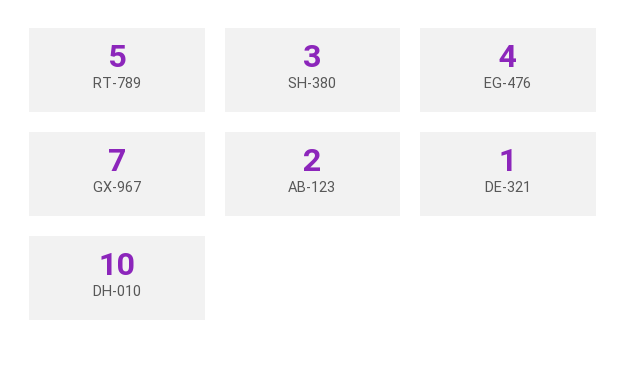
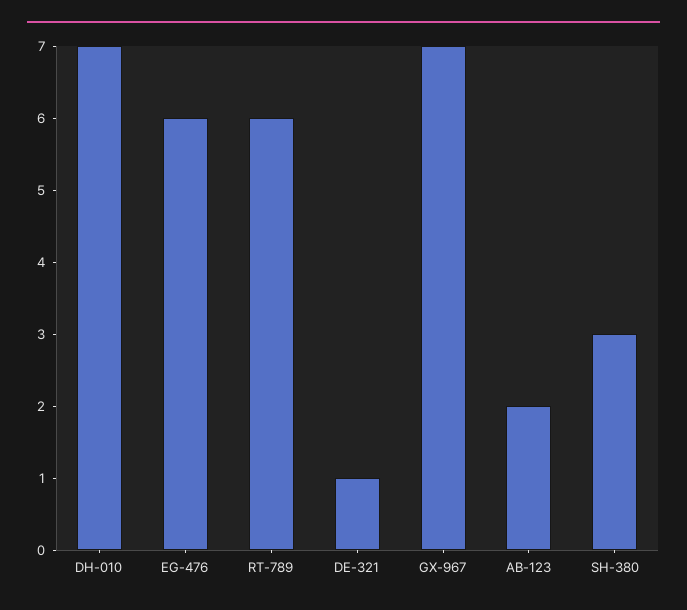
RT-789: 5 -> 6
EG-476: 4 -> 6
DH-010: 10 -> 7

